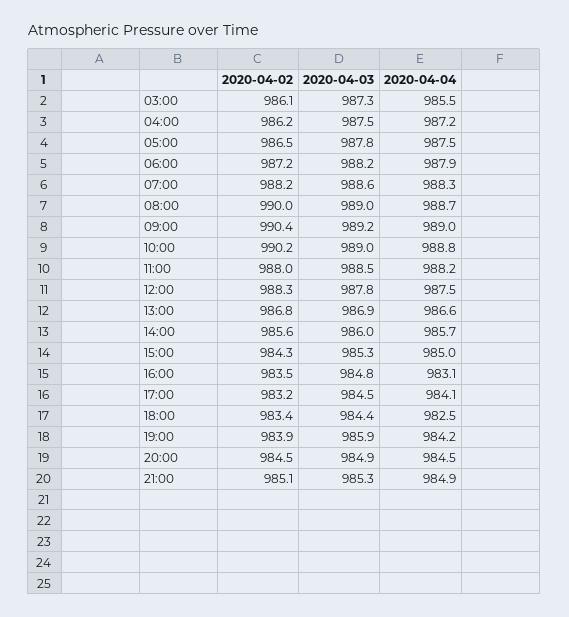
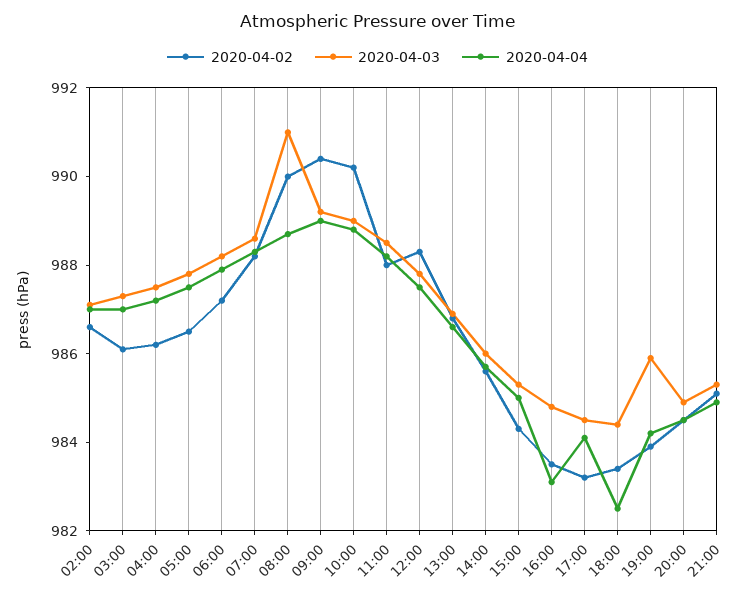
2020-04-04, 03:00: 985.5 -> 987
2020-04-03, 08:00: 989 -> 991
2020-04-02, 02:00: none -> 986.5
2020-04-03, 02:00: none -> 987
2020-04-04, 02:00: none -> 987

